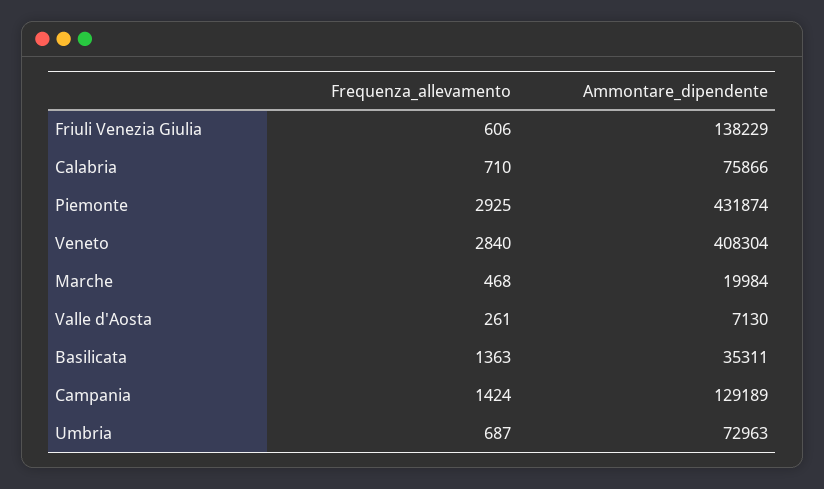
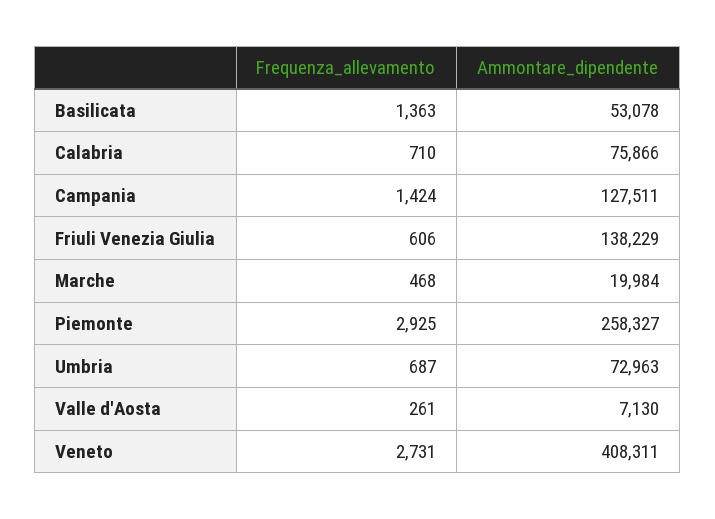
Ammontare_dipendente, Piemonte: 431874 -> 258327
Frequenza_allevamento, Veneto: 2840 -> 2731
Ammontare_dipendente, Veneto: 408304 -> 408311
Ammontare_dipendente, Basilicata: 35311 -> 53078
Ammontare_dipendente, Campania: 129189 -> 127511

